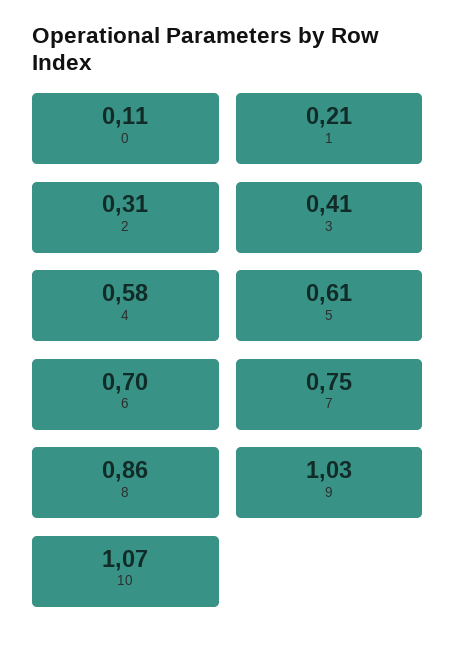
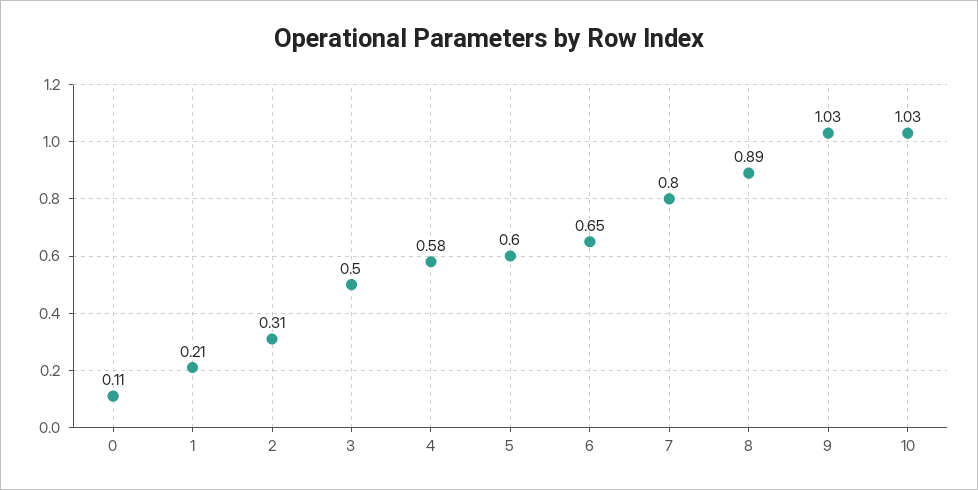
3: 0.41 -> 0.5
5: 0.61 -> 0.6
6: 0.7 -> 0.65
7: 0.75 -> 0.8
8: 0.86 -> 0.89
10: 1.07 -> 1.03

